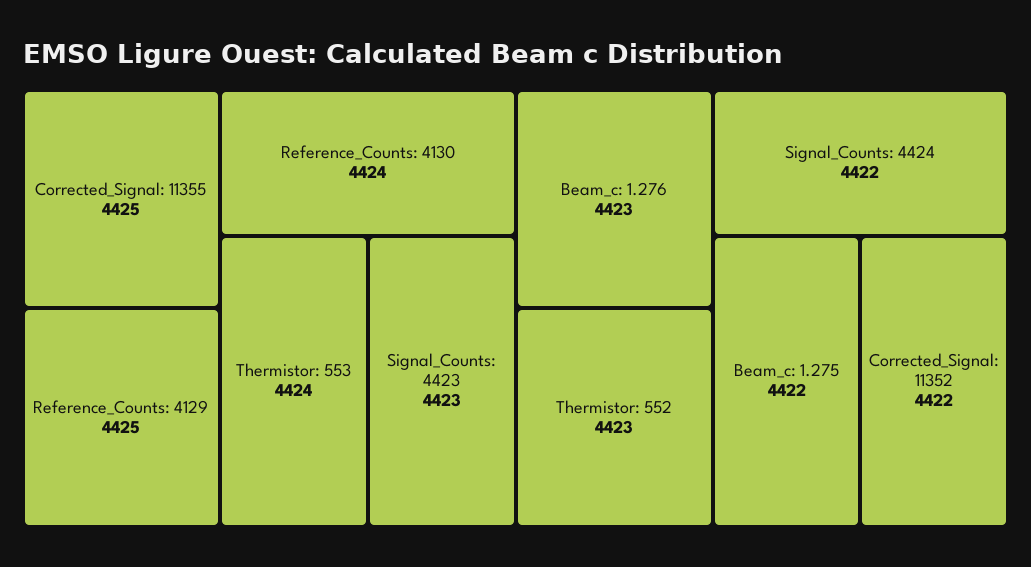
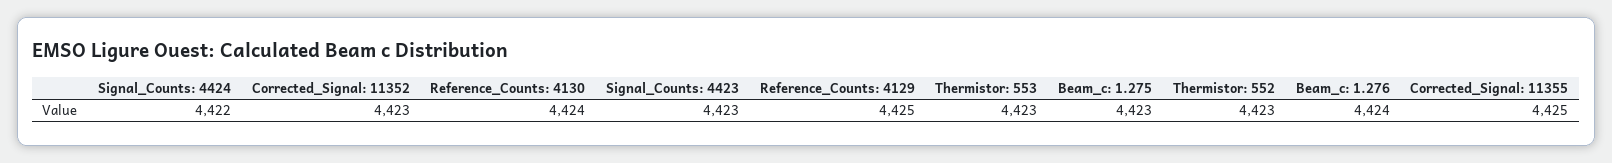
Thermistor: 553: 4424 -> 4423
Beam_c: 1.276: 4423 -> 4424
Beam_c: 1.275: 4422 -> 4423
Corrected_Signal: 11352: 4422 -> 4423

